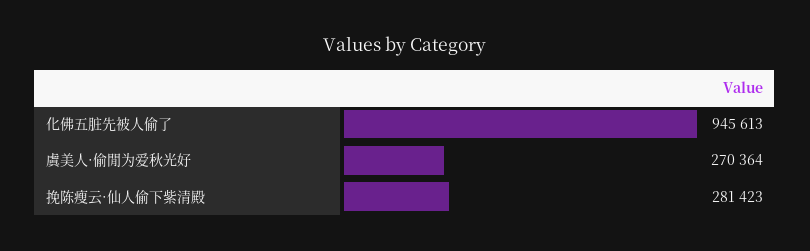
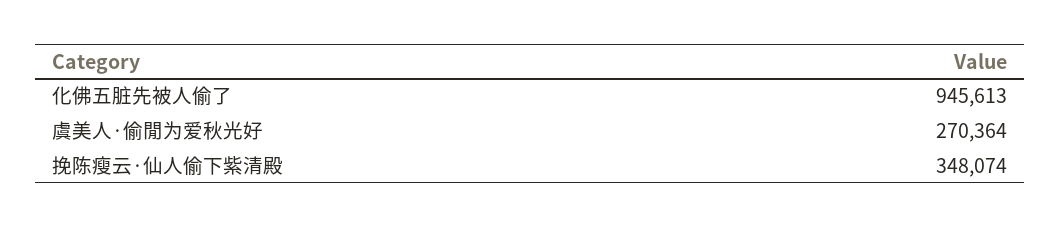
挽陈瘦云·仙人偷下紫清殿: 281423 -> 348074

